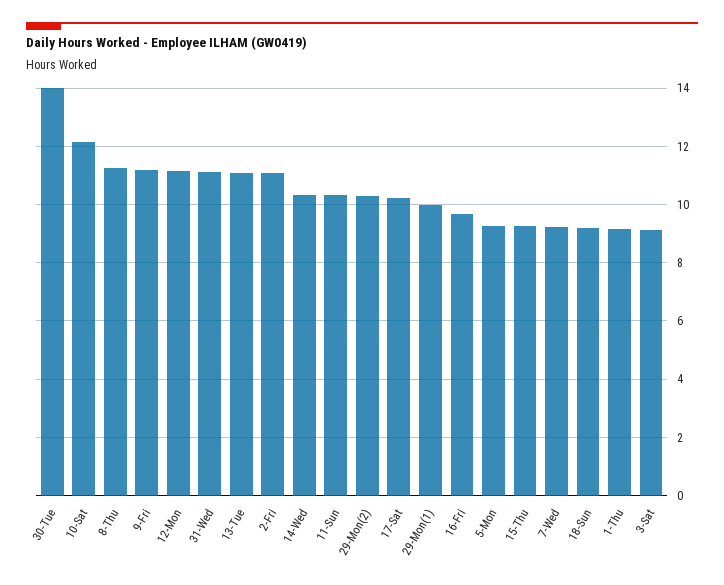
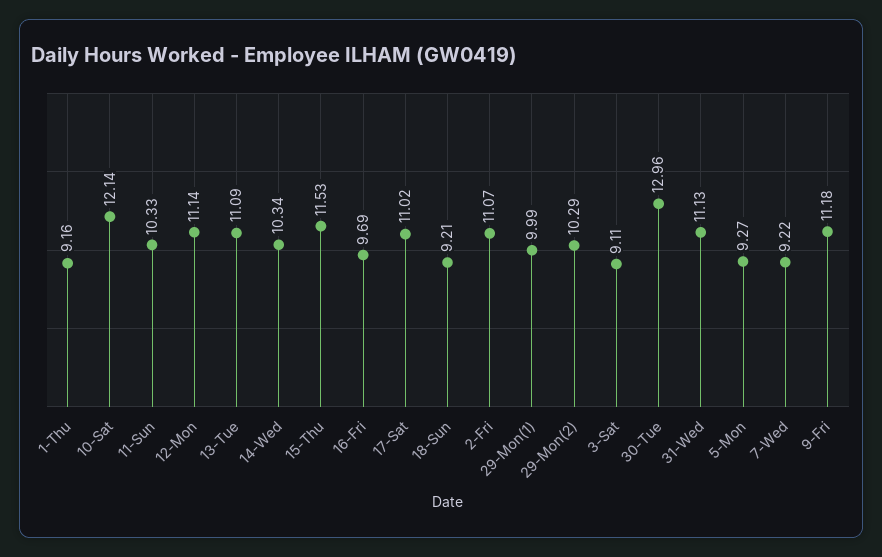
30-Tue: 14 -> 12.96
8-Thu: 11.25 -> none
17-Sat: 10.25 -> 11.02
15-Thu: 9.25 -> 11.53

